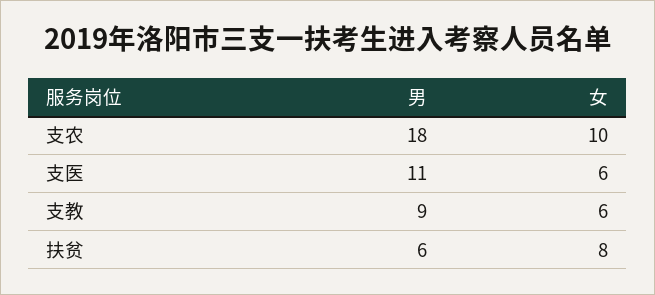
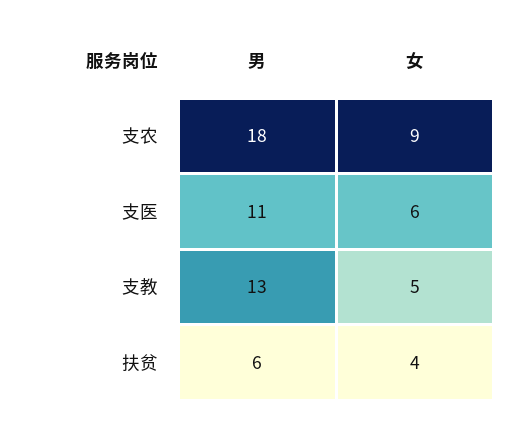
女, 支农: 10 -> 9
男, 支教: 9 -> 13
女, 支教: 6 -> 5
女, 扶贫: 8 -> 4

